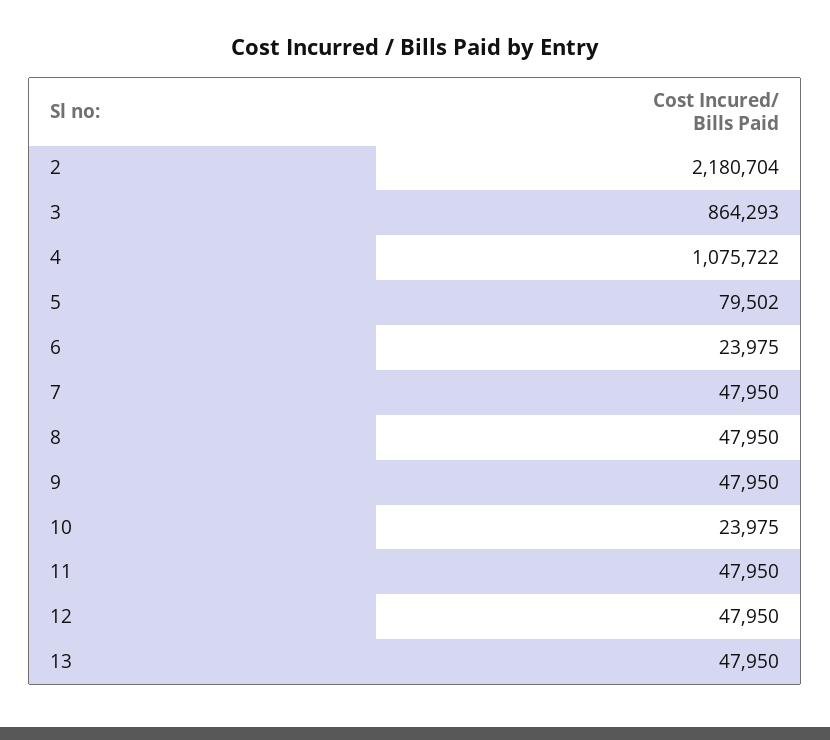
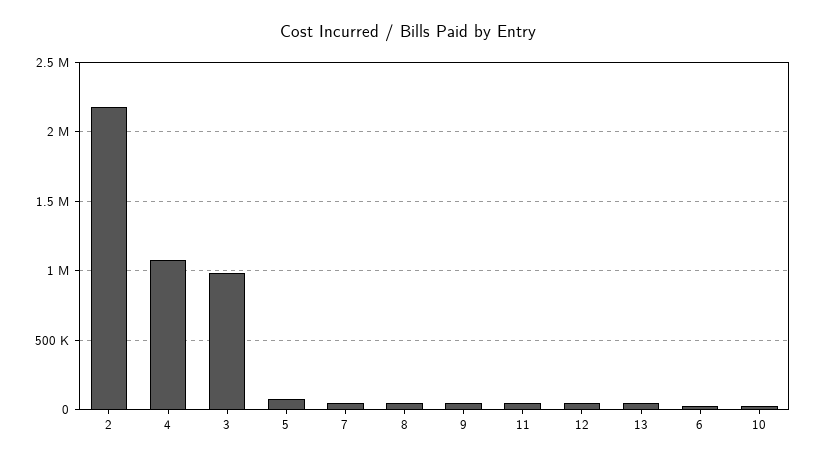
3: 864293 -> 1000000

